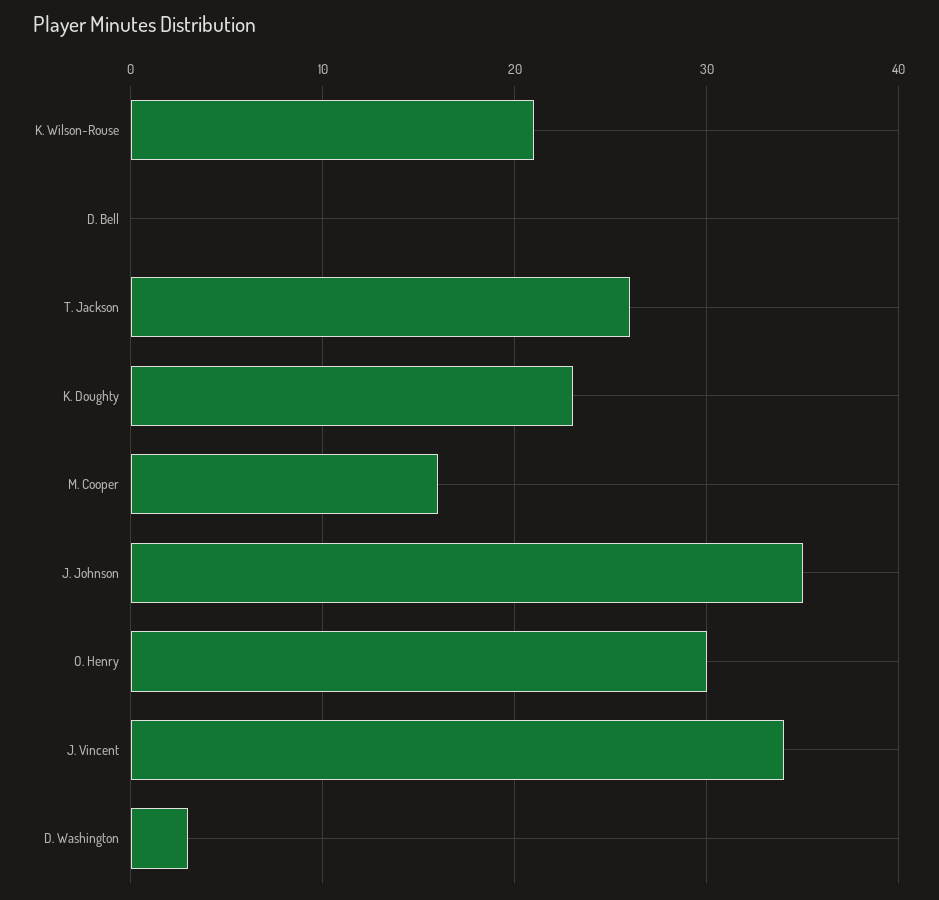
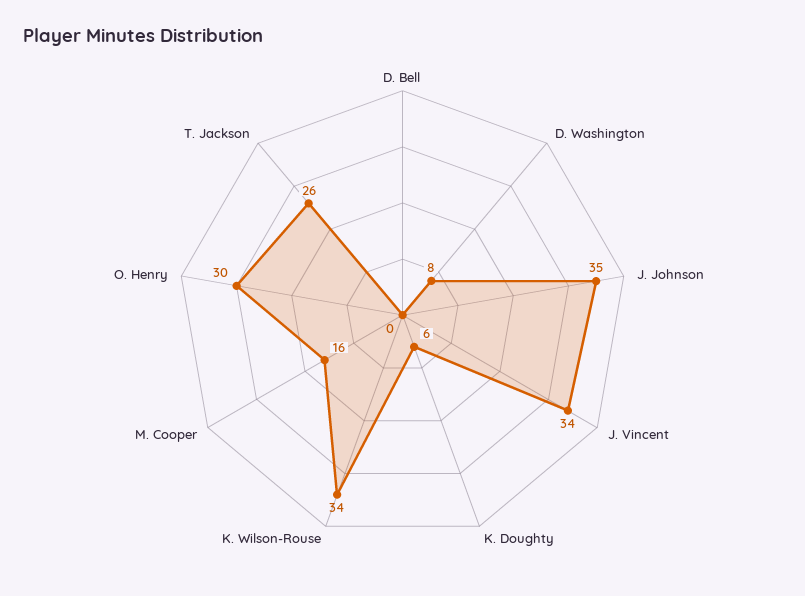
K. Wilson-Rouse: 21 -> 34
K. Doughty: 23 -> 6
D. Washington: 3 -> 8

